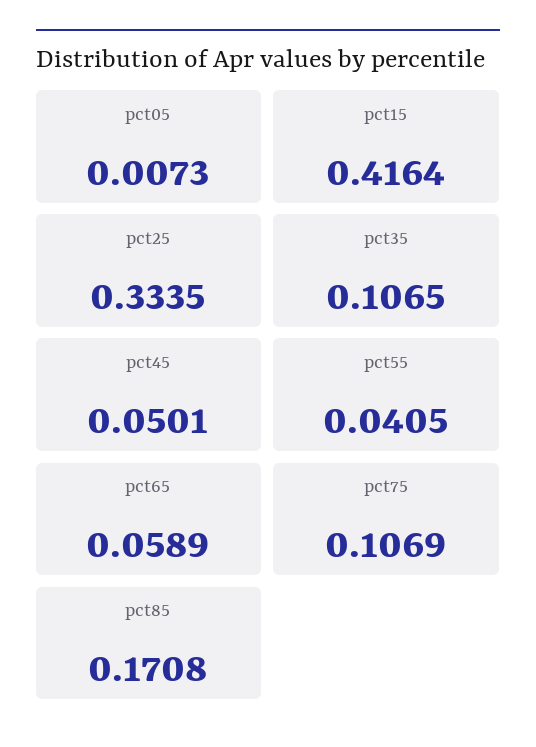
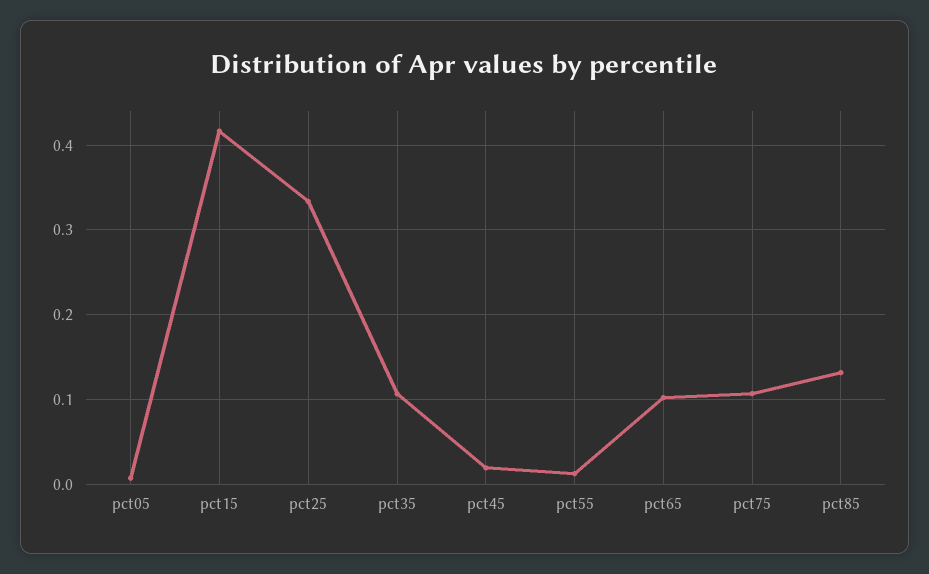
pct45: 0.0501 -> 0.02
pct55: 0.0405 -> 0.01
pct65: 0.0589 -> 0.1
pct85: 0.1708 -> 0.13

